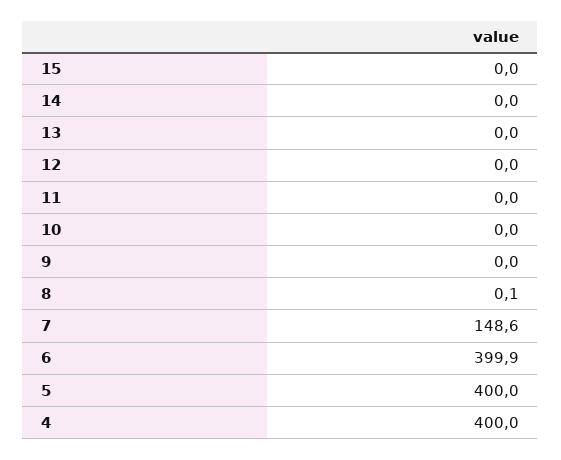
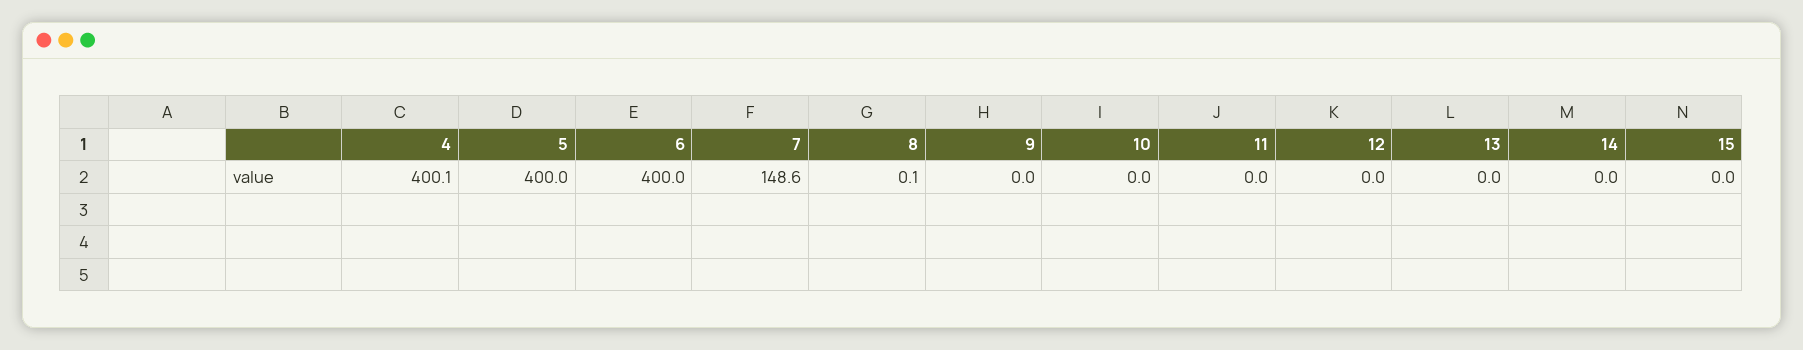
6: 399.9 -> 400
4: 400 -> 400.1

